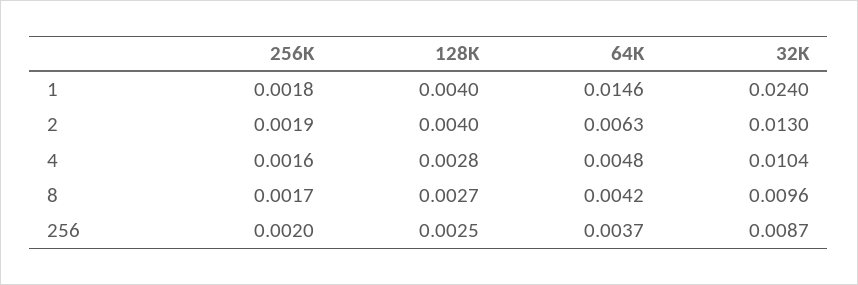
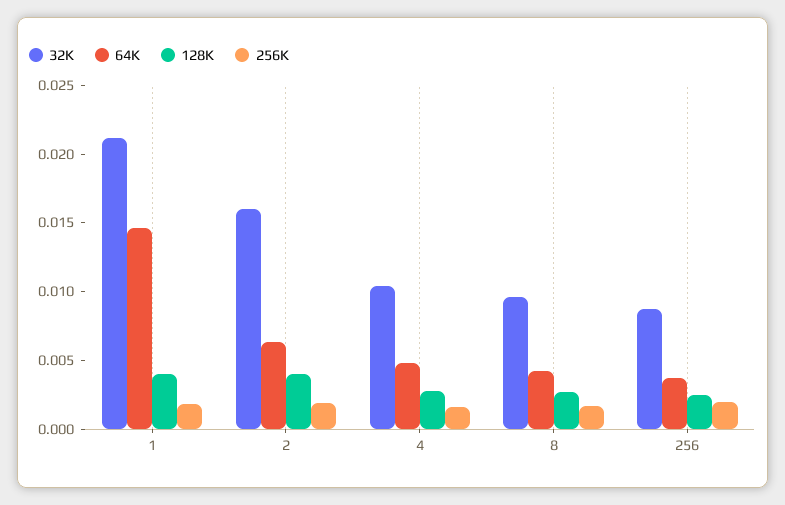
32K, 1: 0.024 -> 0.021
32K, 2: 0.013 -> 0.016

